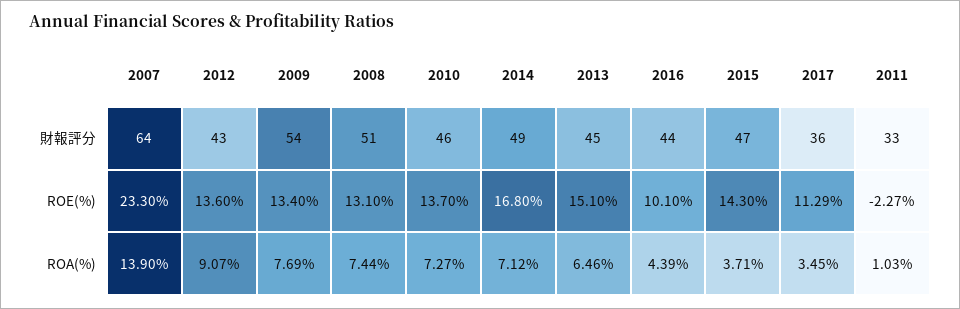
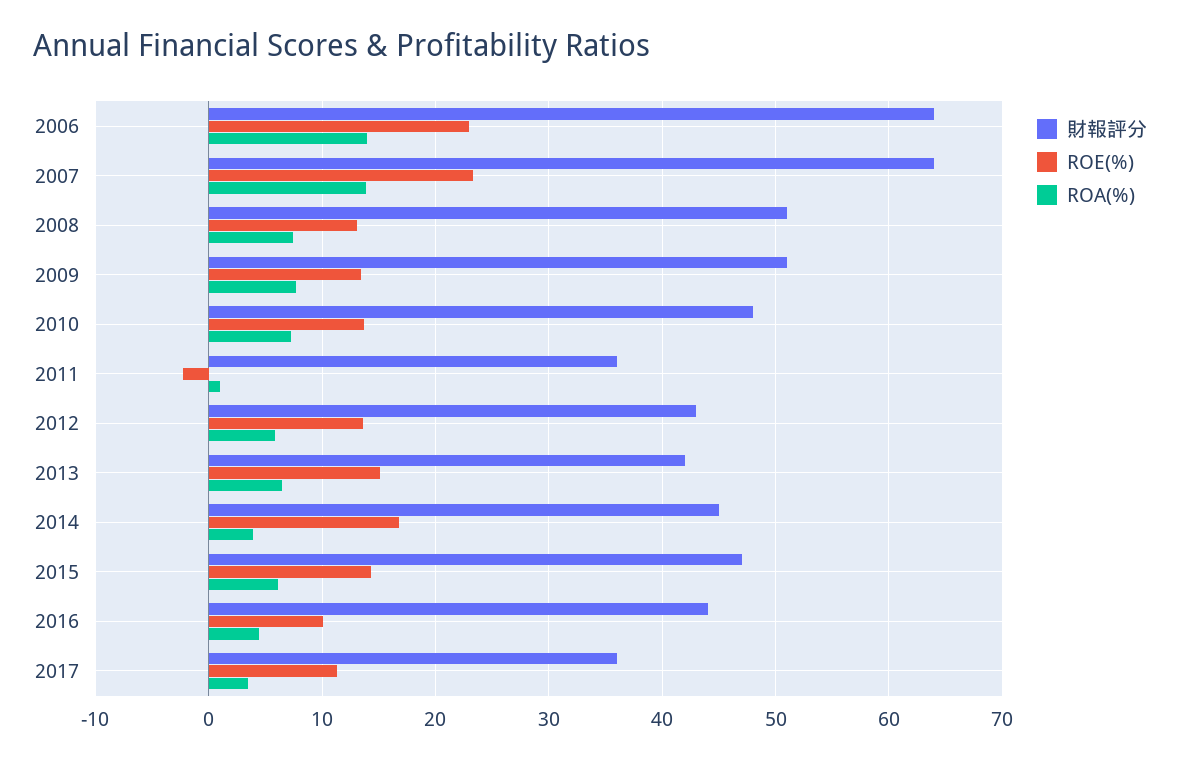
財報評分, 2009: 54 -> 51
財報評分, 2010: 46 -> 48
財報評分, 2014: 49 -> 45
財報評分, 2013: 45 -> 42
財報評分, 2011: 33 -> 36
ROA(%), 2012: 9.07 -> 6
ROA(%), 2014: 7.12 -> 4
ROA(%), 2015: 3.71 -> 6
財報評分, 2006: none -> 64
ROE(%), 2006: none -> 23
ROA(%), 2006: none -> 14

